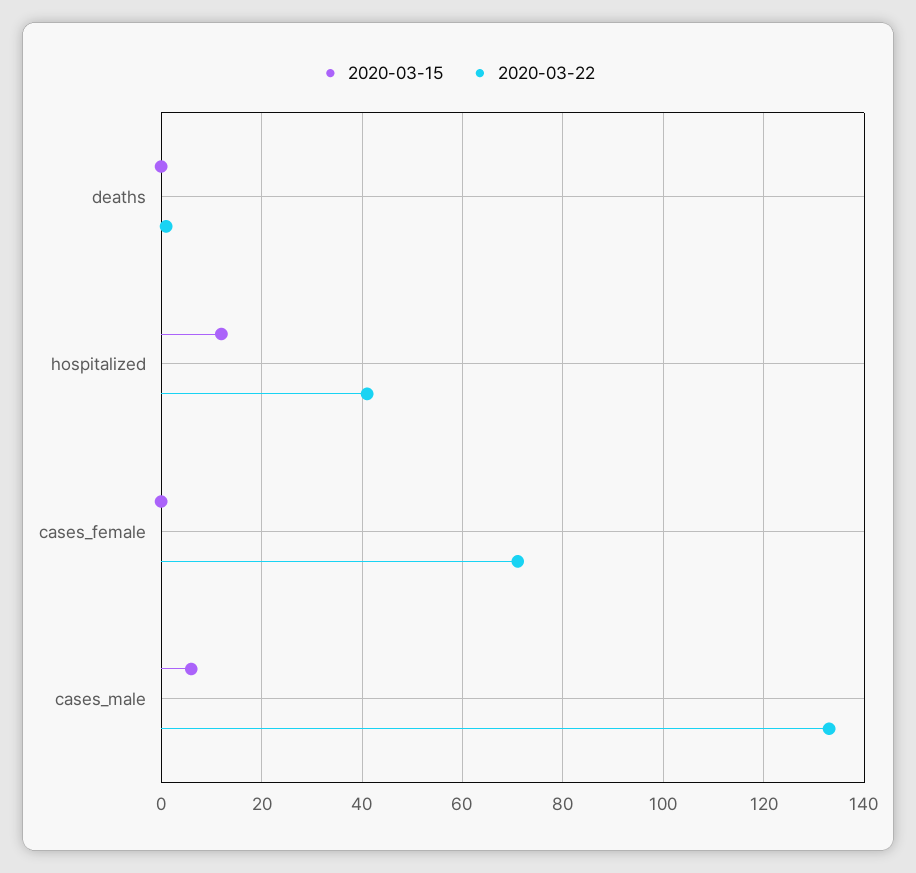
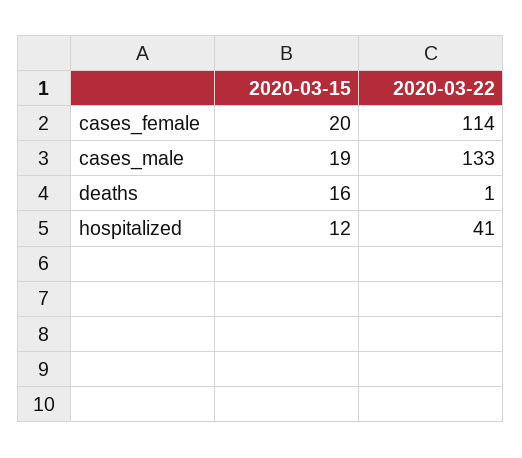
2020-03-15, deaths: 0 -> 16
2020-03-15, cases_female: 0 -> 20
2020-03-22, cases_female: 70 -> 114
2020-03-15, cases_male: 5 -> 19

